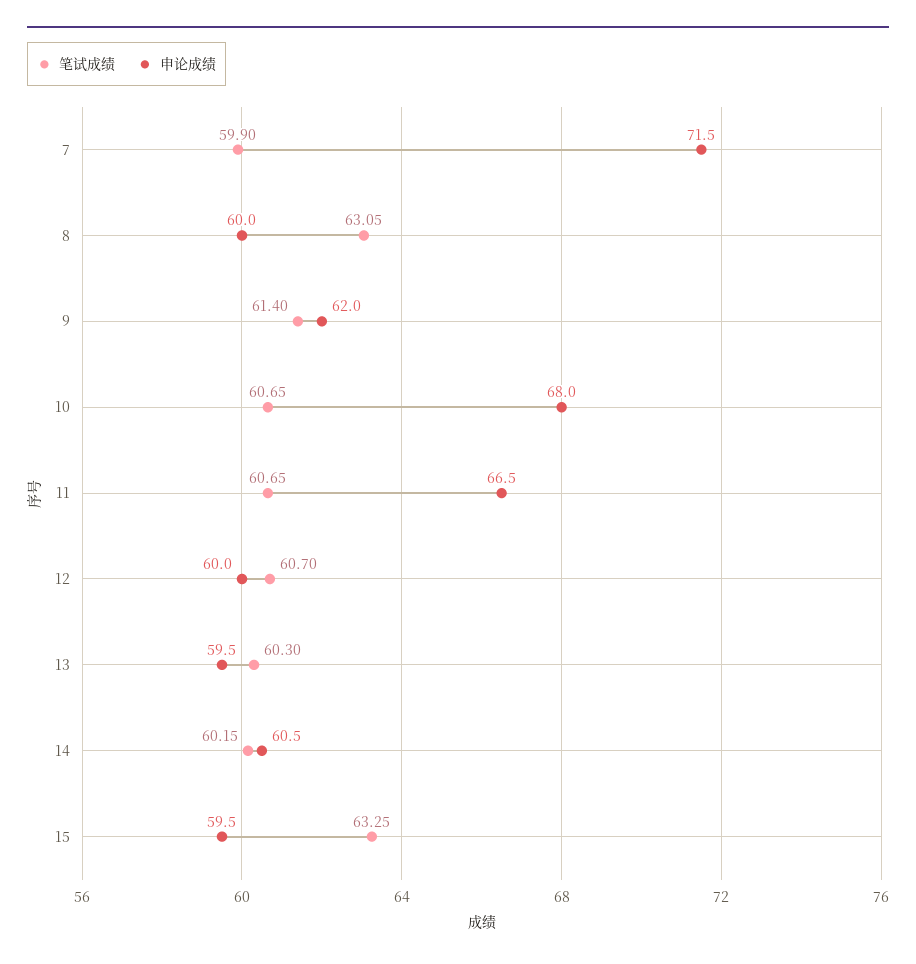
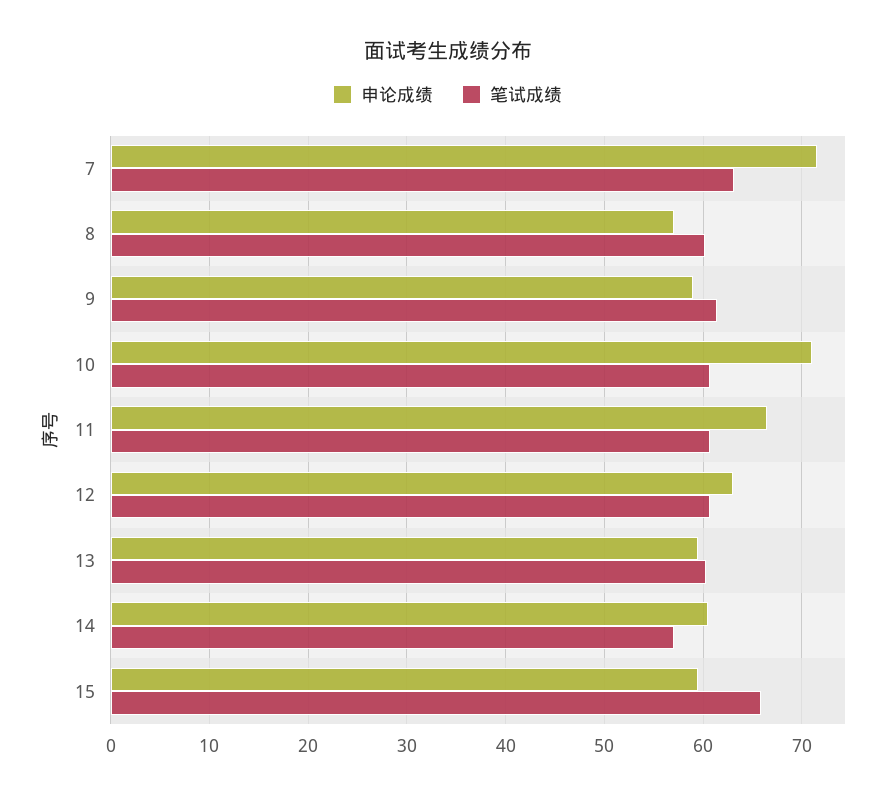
笔试成绩, 7: 59.9 -> 63
笔试成绩, 8: 63.05 -> 60
申论成绩, 8: 60 -> 57
申论成绩, 9: 62 -> 59
申论成绩, 10: 68 -> 71
申论成绩, 12: 60 -> 63
笔试成绩, 14: 60.15 -> 57
笔试成绩, 15: 63.25 -> 66

